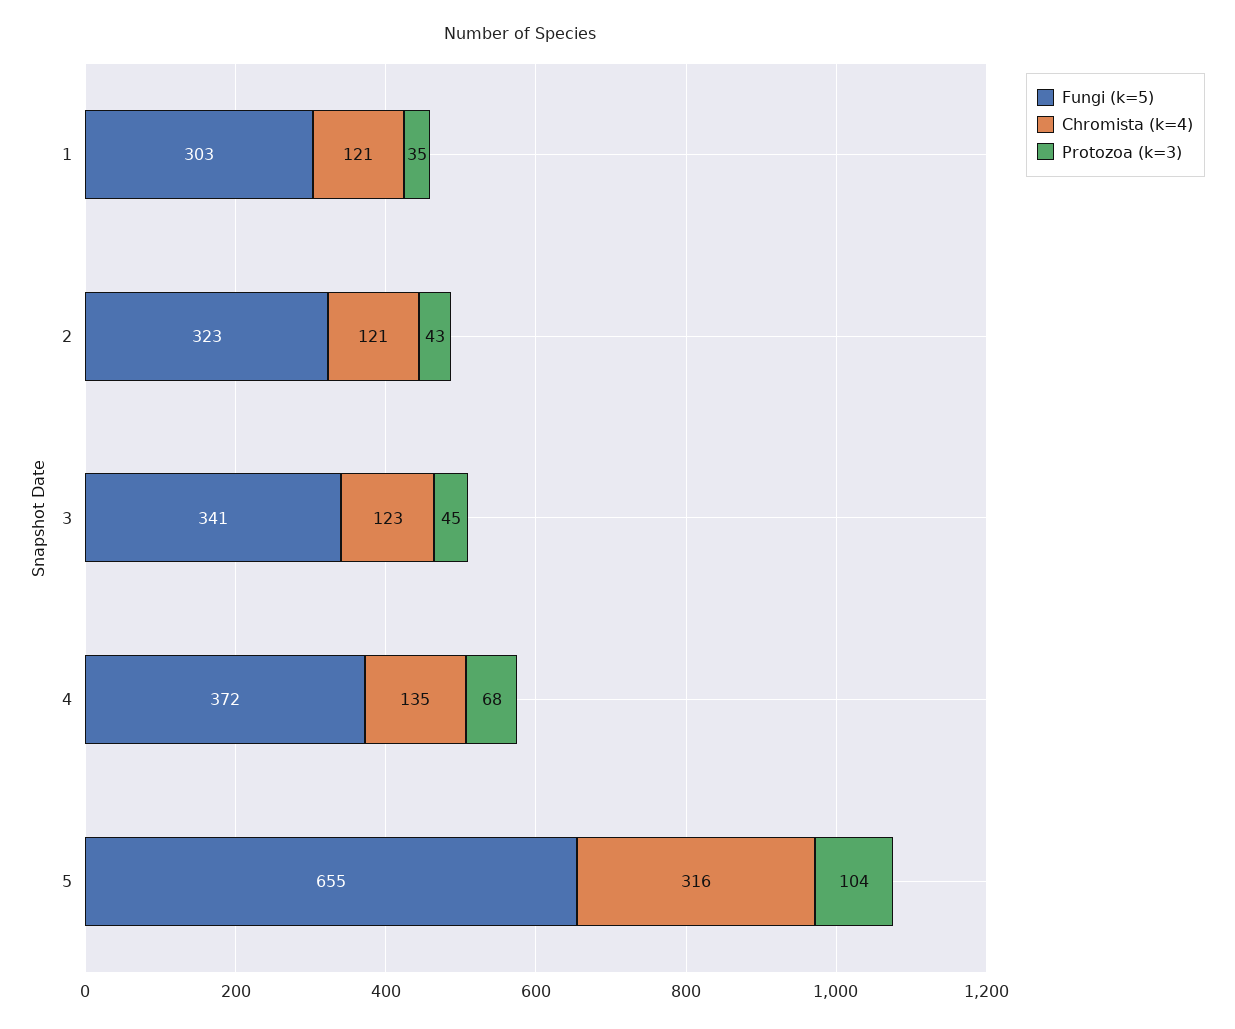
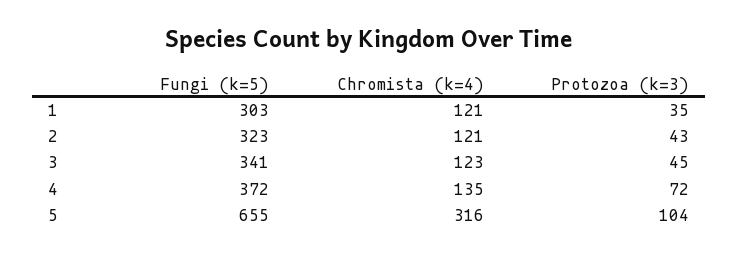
Protozoa (k=3), 4: 68 -> 72

